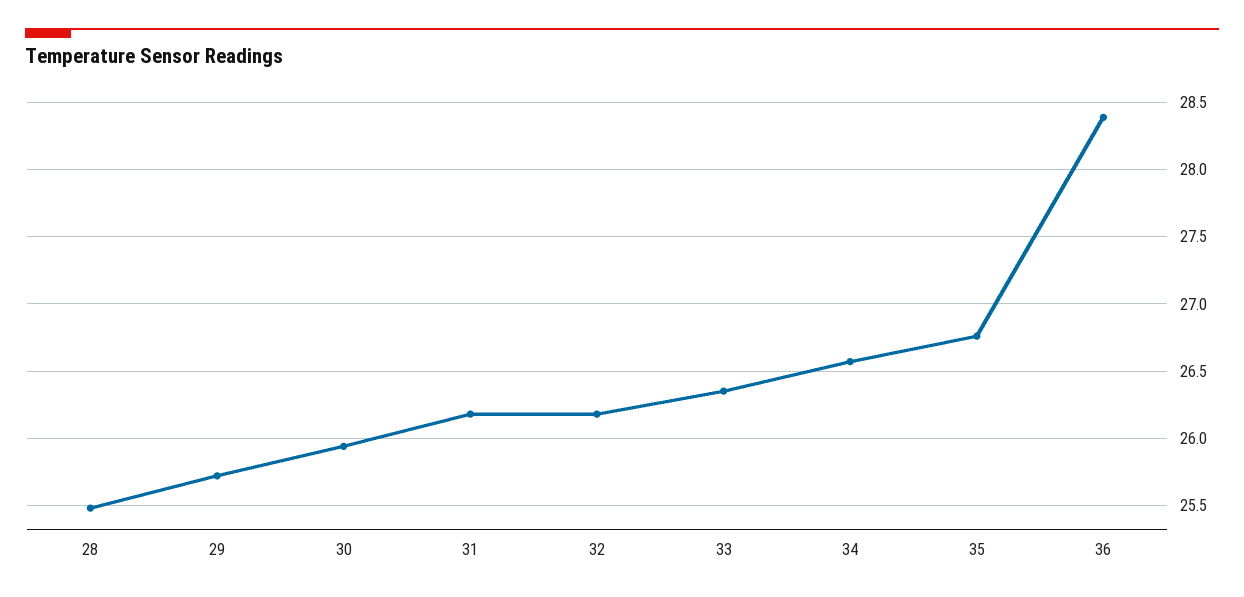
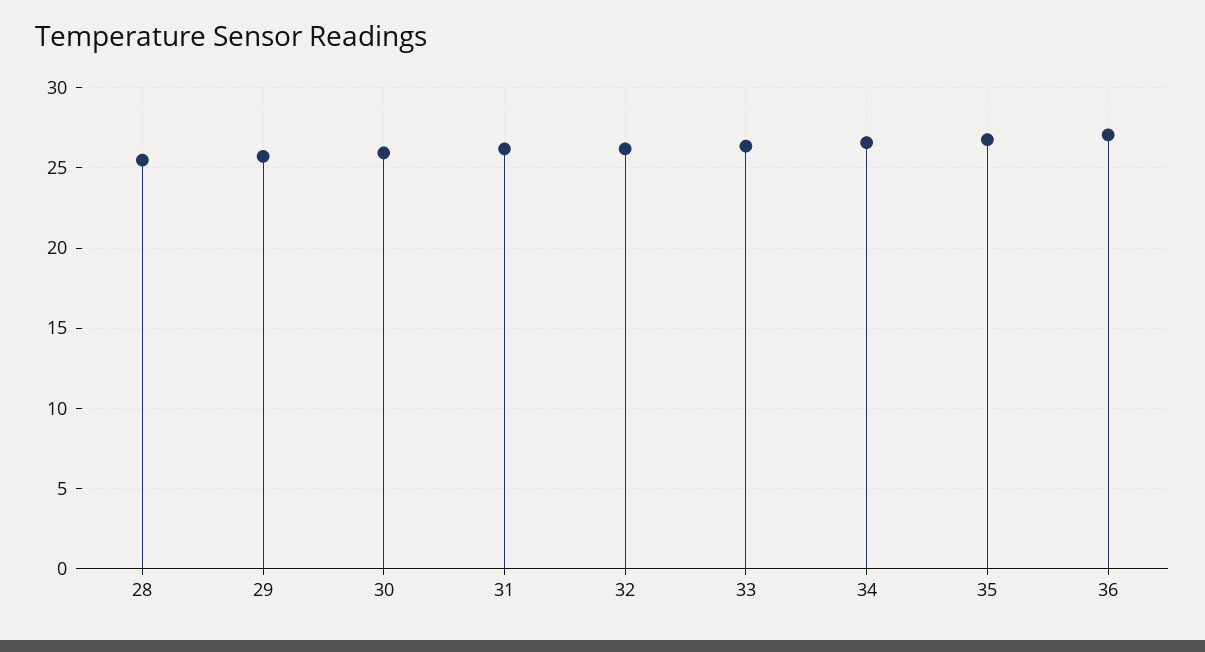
36: 28.4 -> 27

